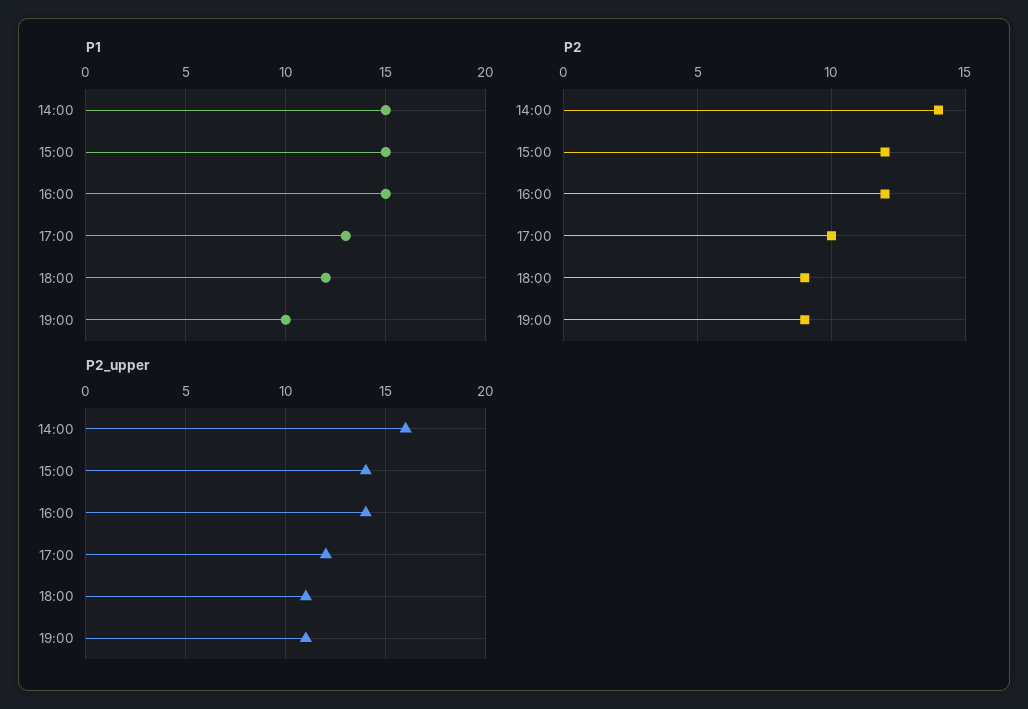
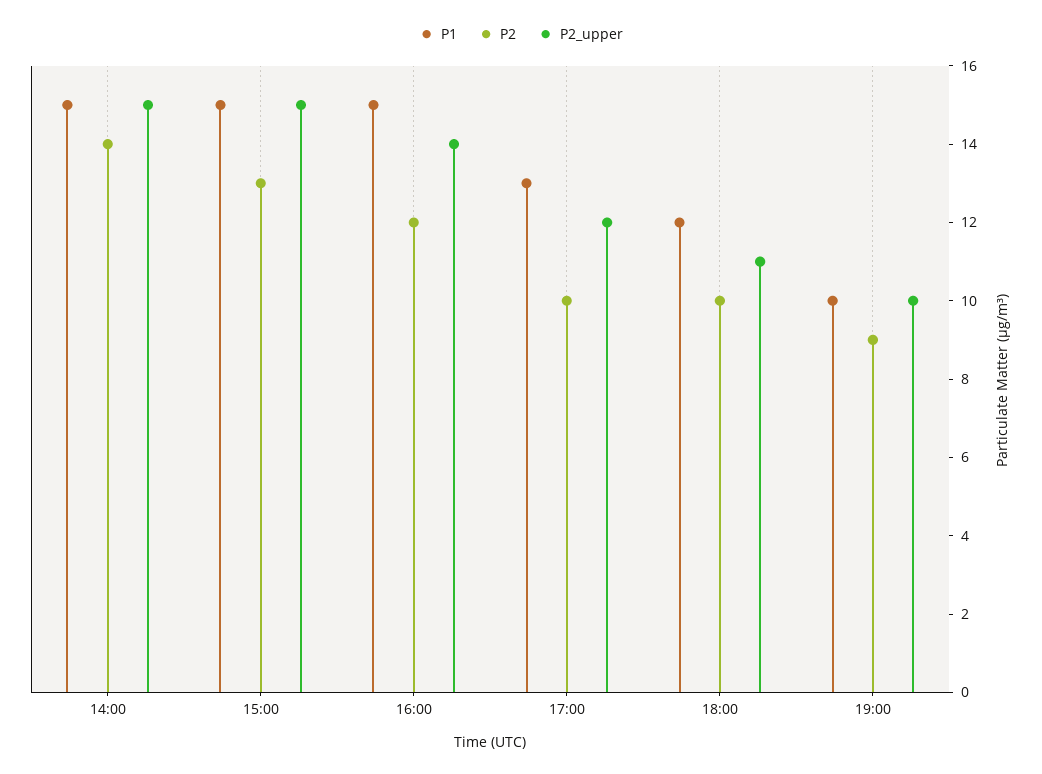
P2, 15:00: 12 -> 13
P2, 18:00: 9 -> 10
P2_upper, 14:00: 16 -> 15
P2_upper, 15:00: 14 -> 15
P2_upper, 19:00: 11 -> 10

